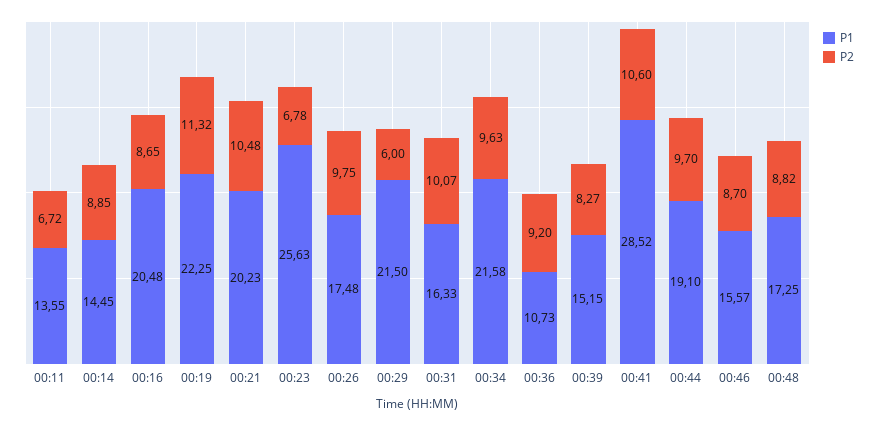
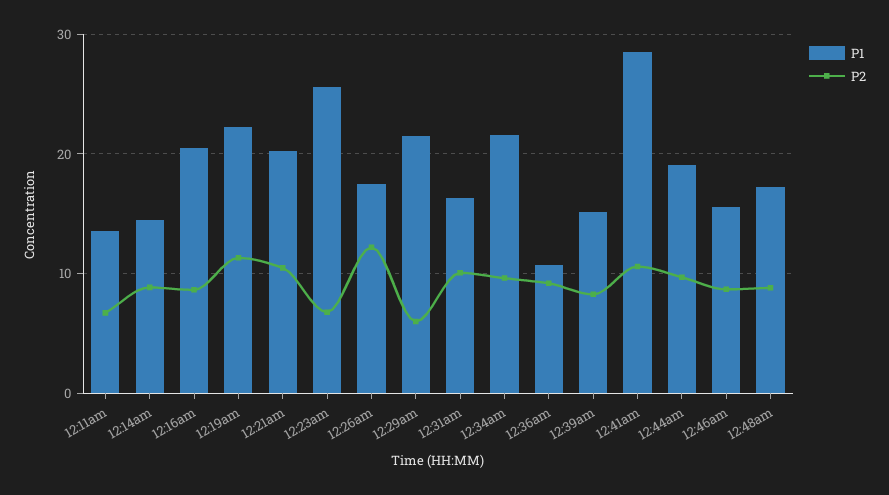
P2, 00:26: 9.75 -> 12

